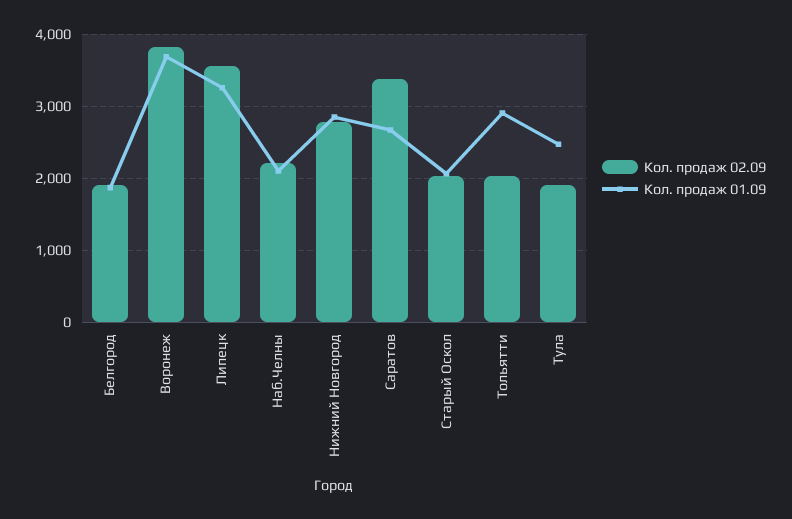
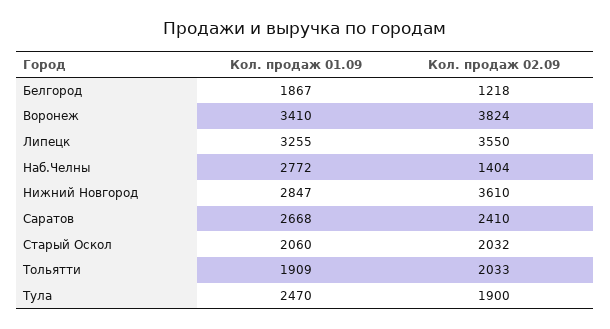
Кол. продаж 02.09, Белгород: 1900 -> 1218
Кол. продаж 01.09, Воронеж: 3700 -> 3410
Кол. продаж 02.09, Наб.Челны: 2200 -> 1404
Кол. продаж 01.09, Наб.Челны: 2100 -> 2772
Кол. продаж 02.09, Нижний Новгород: 2800 -> 3610
Кол. продаж 02.09, Саратов: 3400 -> 2410
Кол. продаж 01.09, Тольятти: 2900 -> 1909

